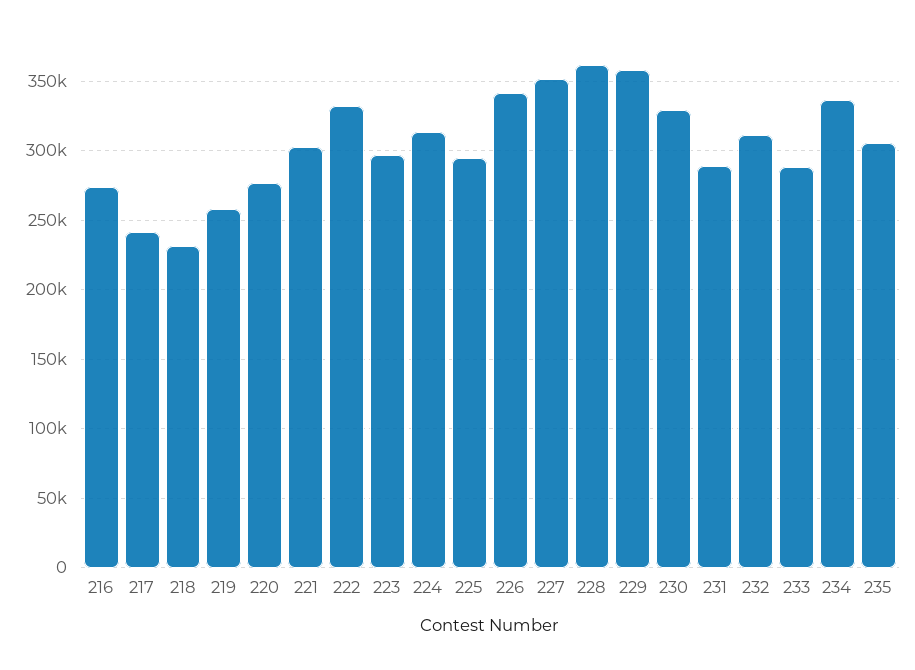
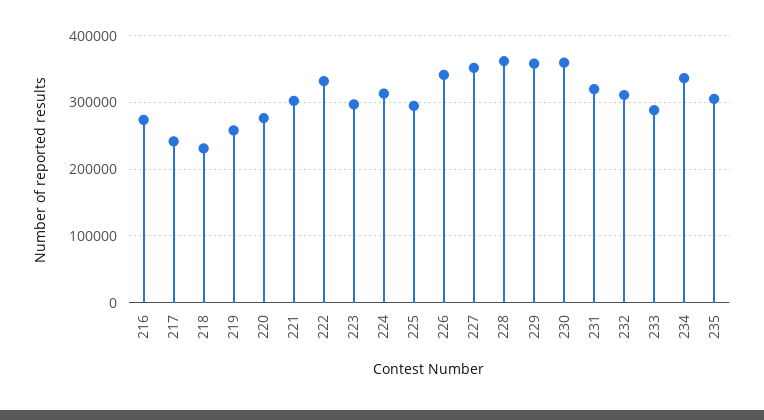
230: 330000 -> 360000
231: 290000 -> 320000

